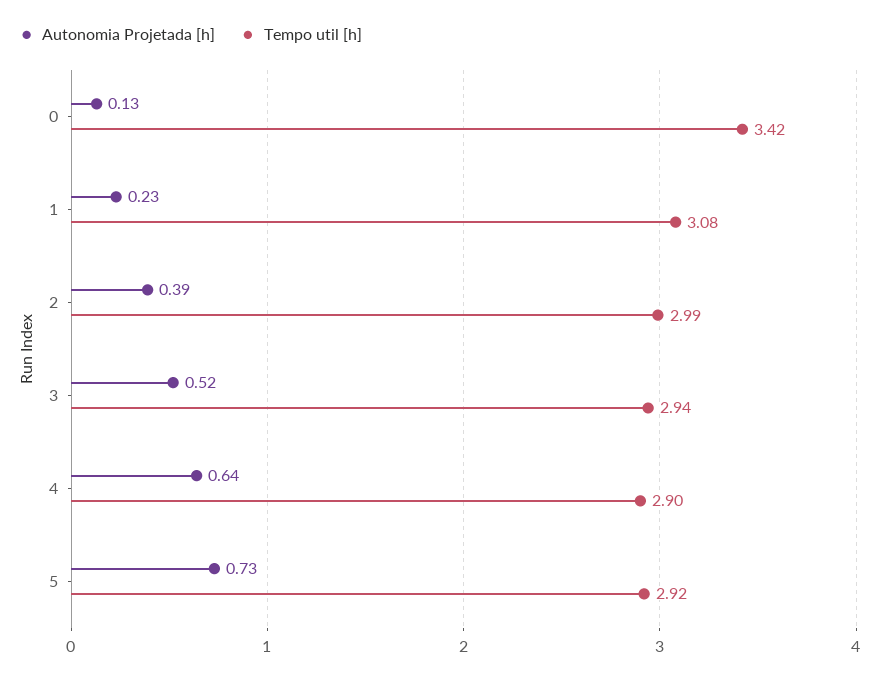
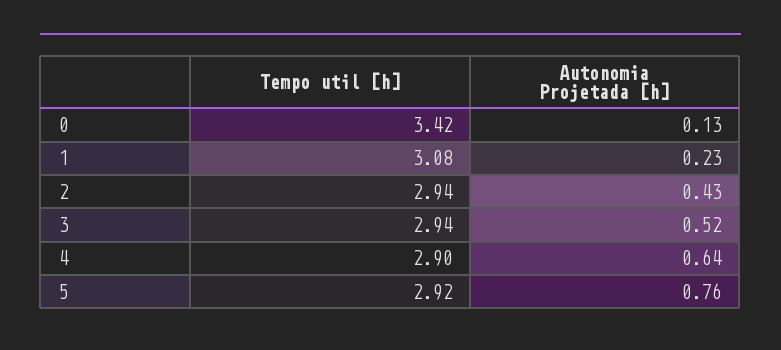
Autonomia Projetada [h], 2: 0.39 -> 0.43
Tempo util [h], 2: 2.99 -> 2.94
Autonomia Projetada [h], 5: 0.73 -> 0.76

